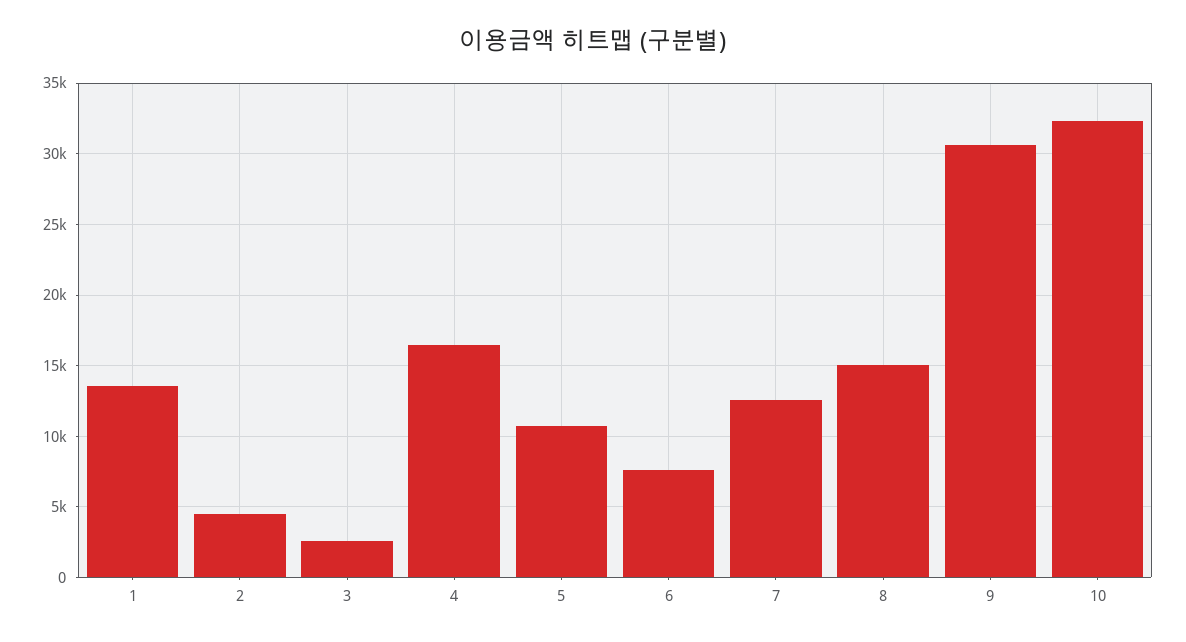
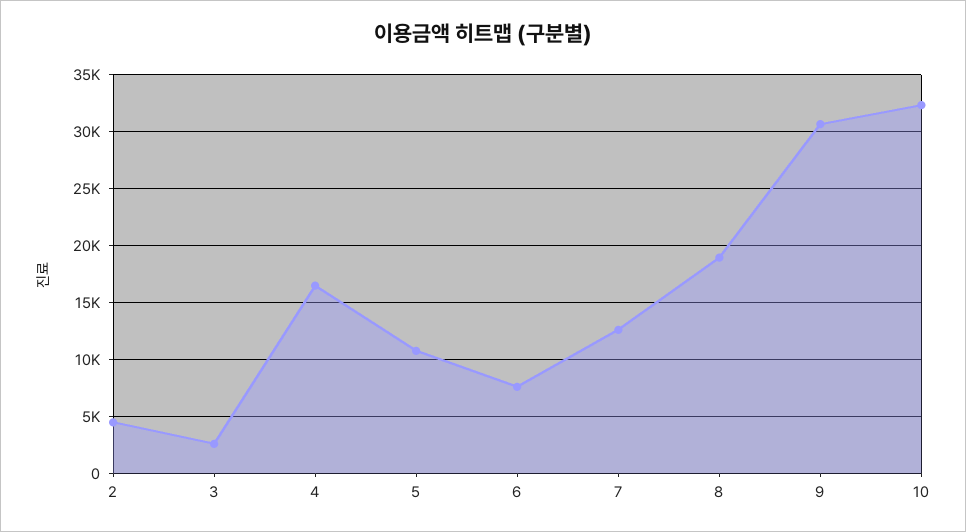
1: 13500 -> none
8: 15000 -> 19000

